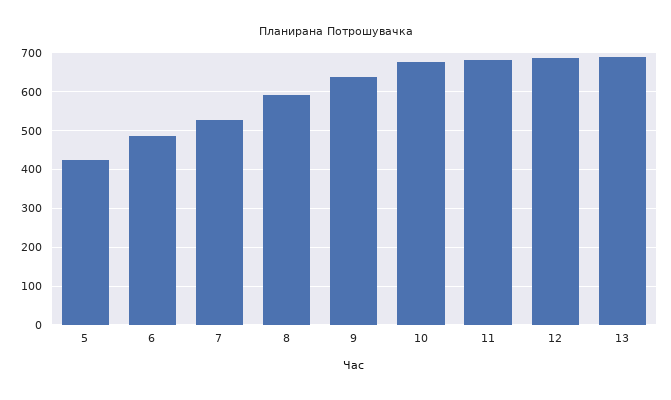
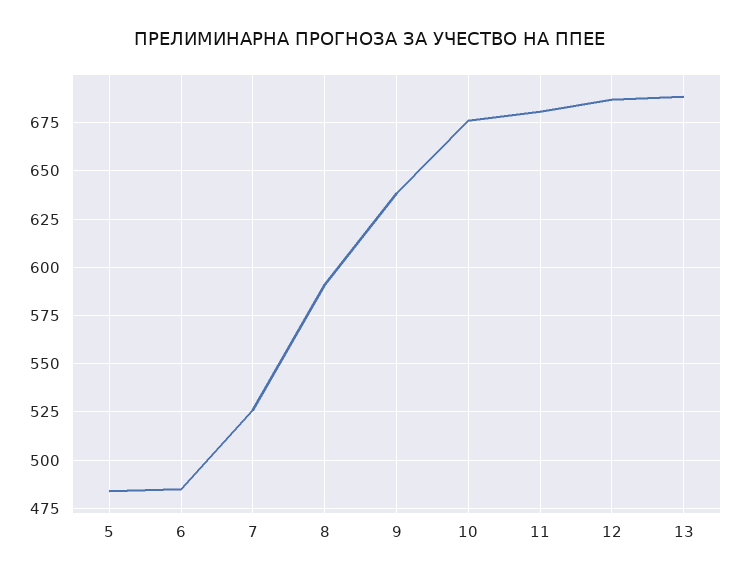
5: 420 -> 485

